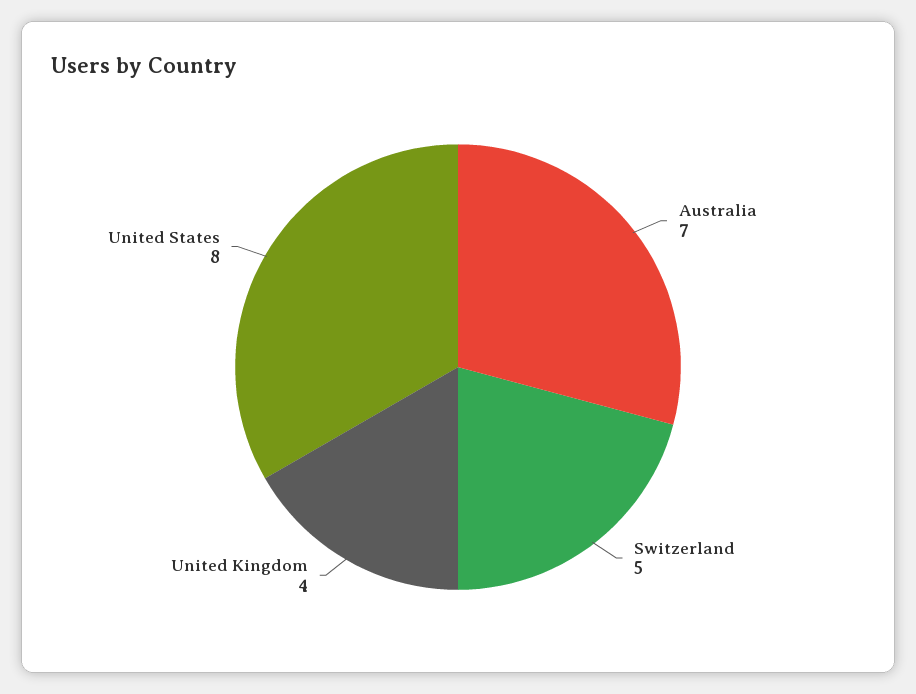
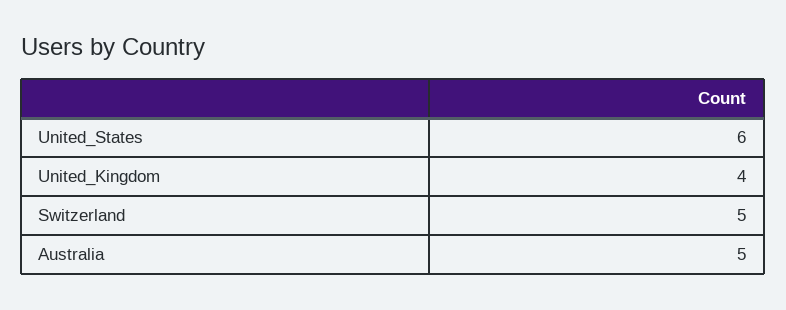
Australia: 7 -> 5
United States: 8 -> 6

